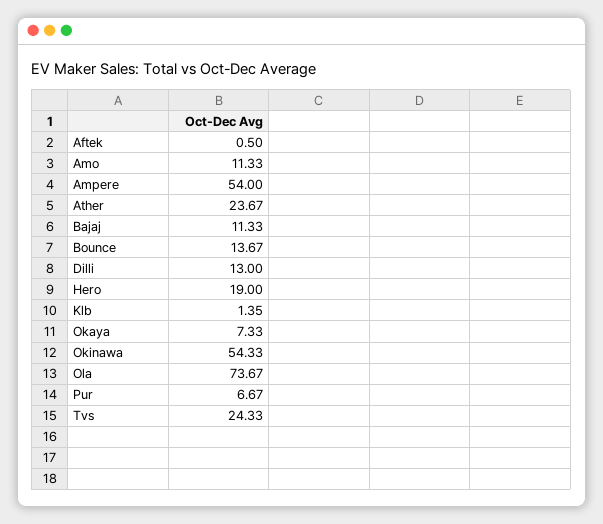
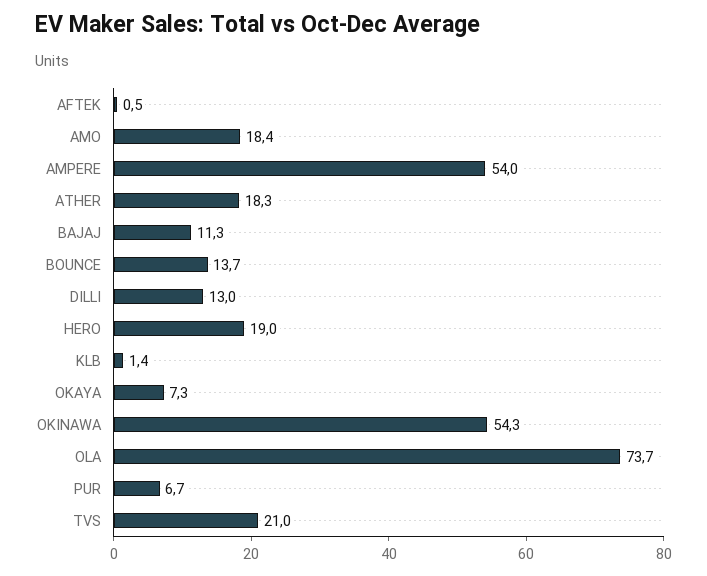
Amo: 11.33 -> 18.4
Ather: 23.67 -> 18.3
Tvs: 24.33 -> 21

